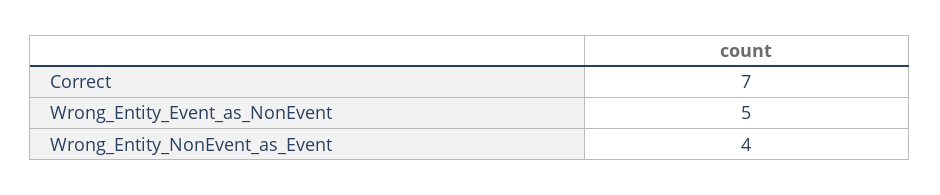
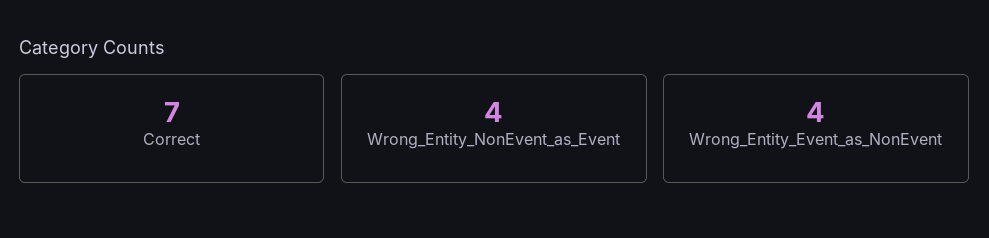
Wrong_Entity_Event_as_NonEvent: 5 -> 4

